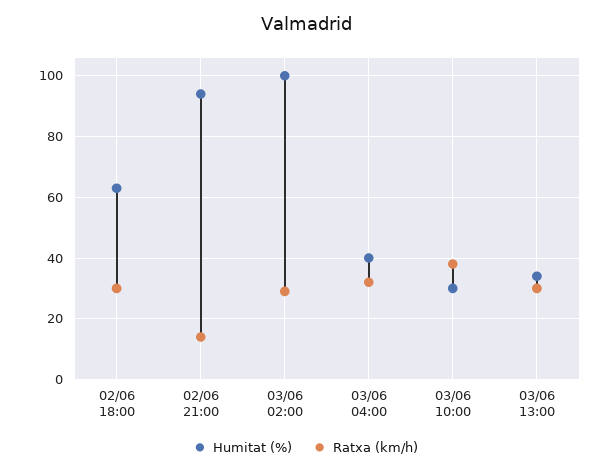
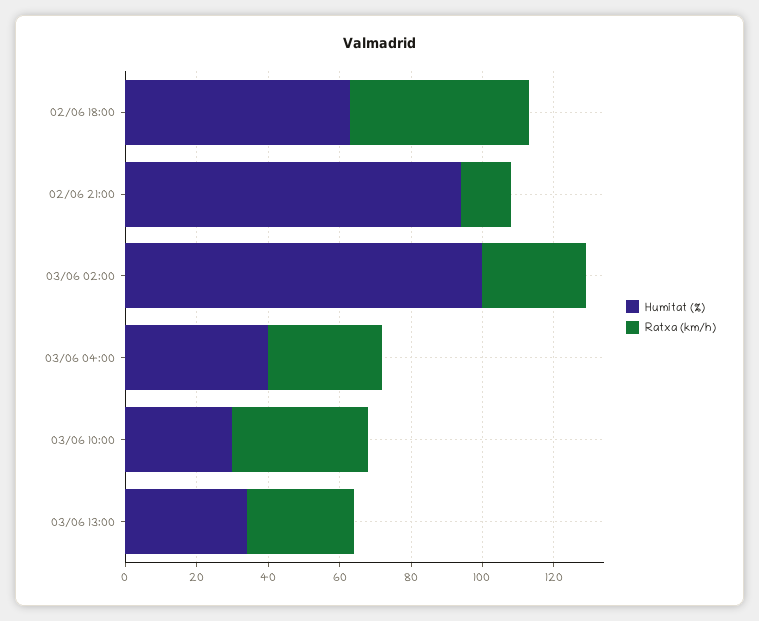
Ratxa (km/h), 02/06 18:00: 30 -> 50

